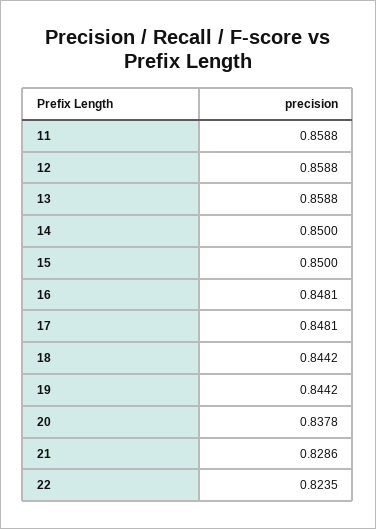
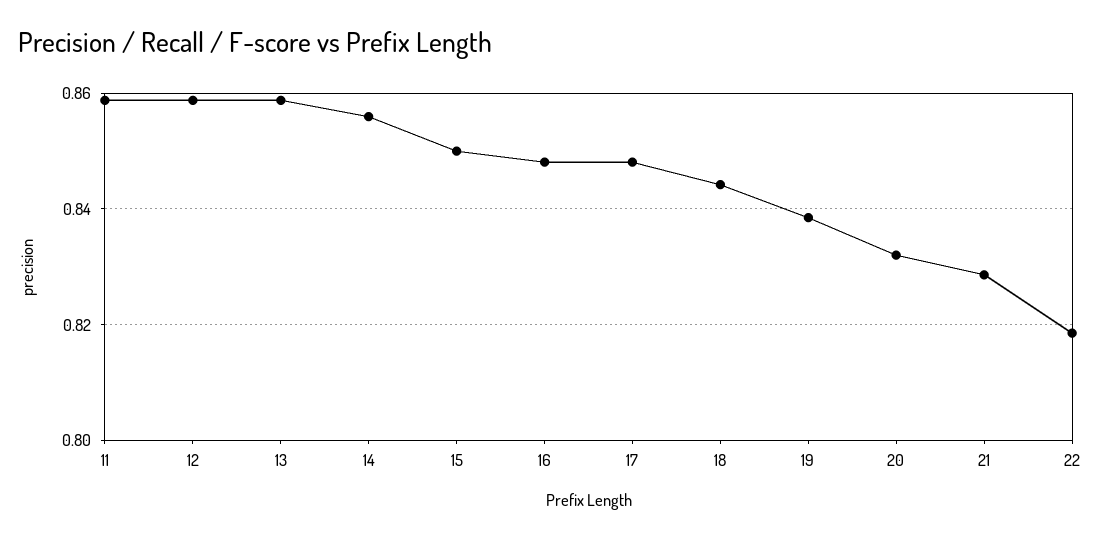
14: 0.85 -> 0.856
19: 0.8442 -> 0.838
20: 0.8378 -> 0.832
22: 0.8235 -> 0.818

